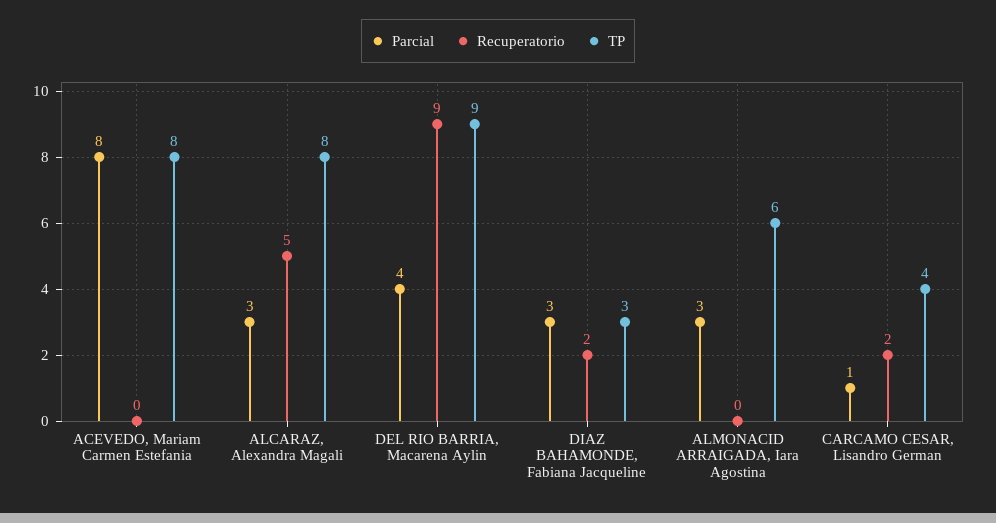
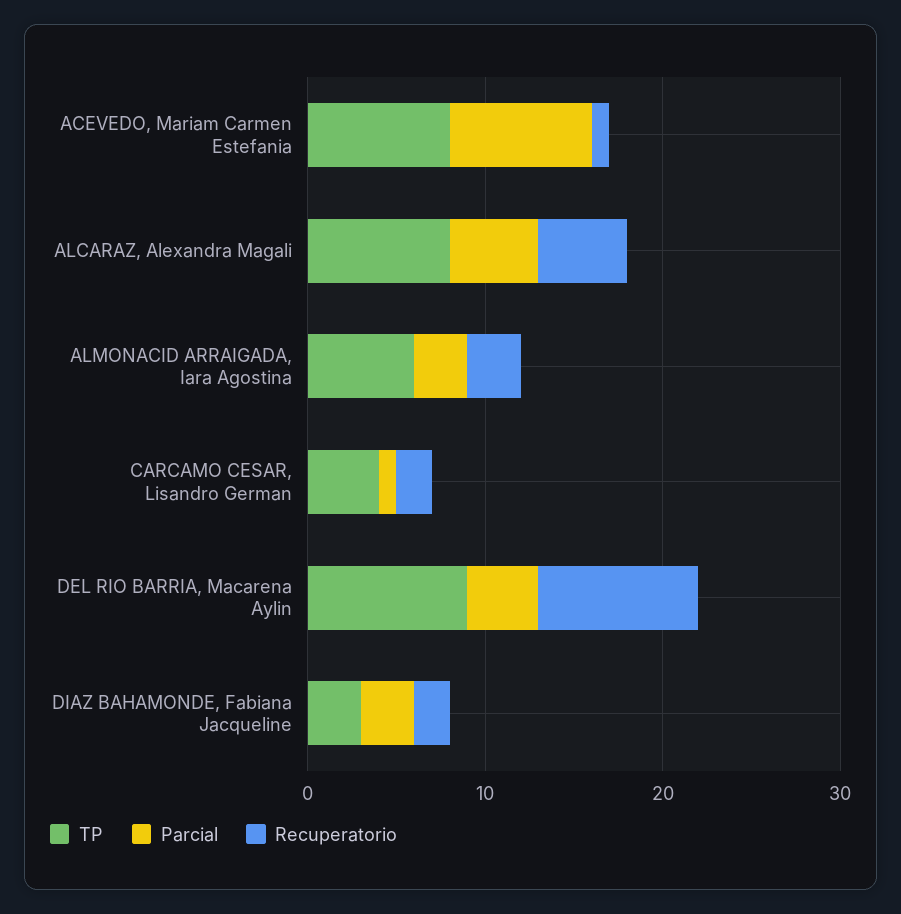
Recuperatorio, ACEVEDO, Mariam Carmen Estefania: 0 -> 1
Parcial, ALCARAZ, Alexandra Magali: 3 -> 5
Recuperatorio, ALMONACID ARRAIGADA, Iara Agostina: 0 -> 3

